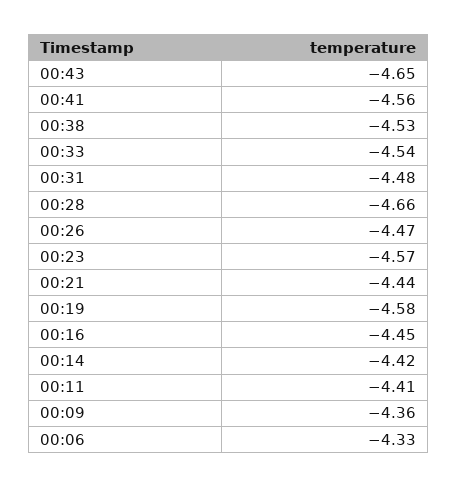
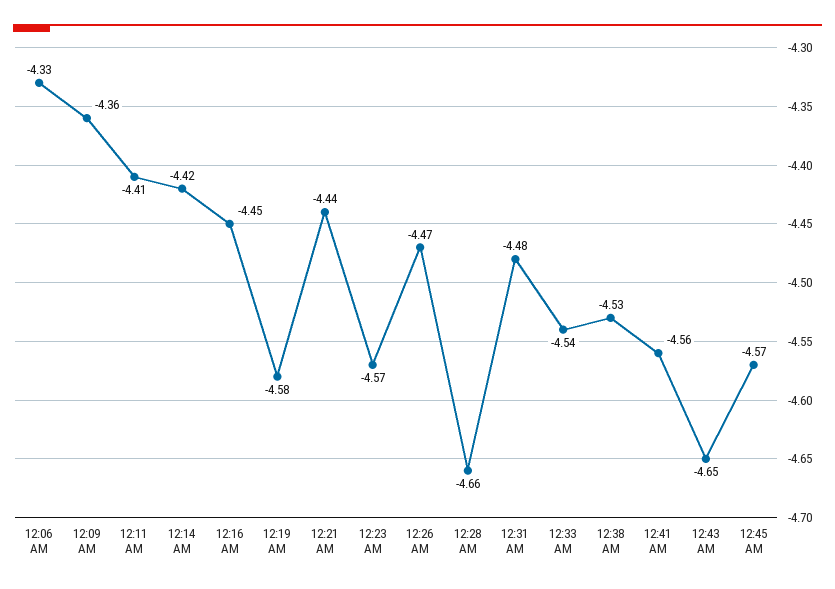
12:45 AM: none -> -4.57

